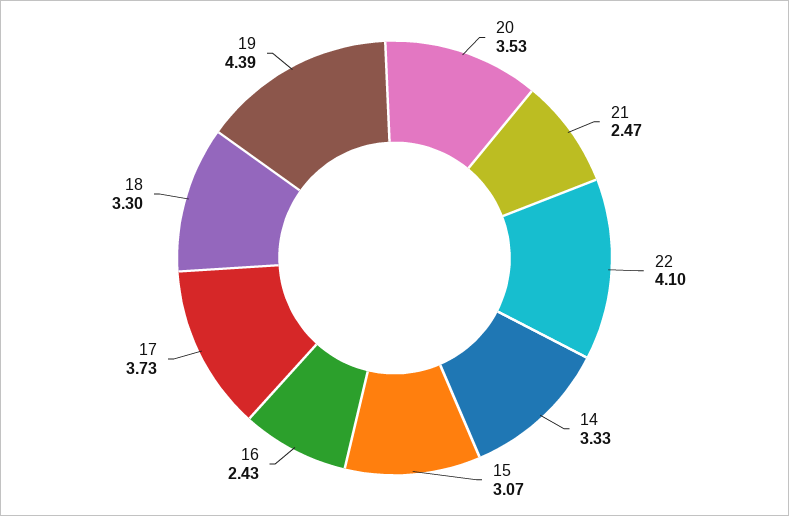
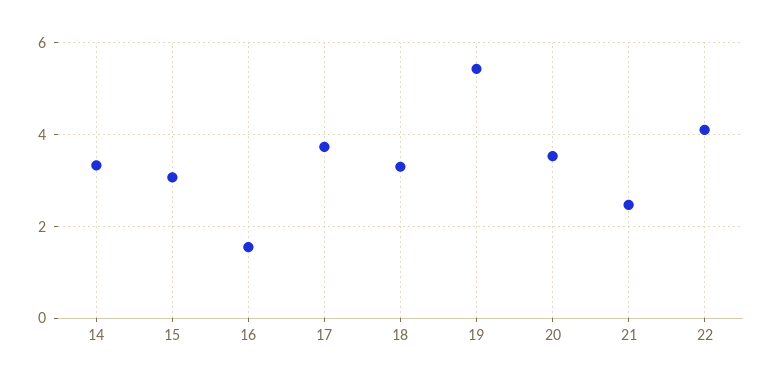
16: 2.43 -> 1.6
19: 4.39 -> 5.4

